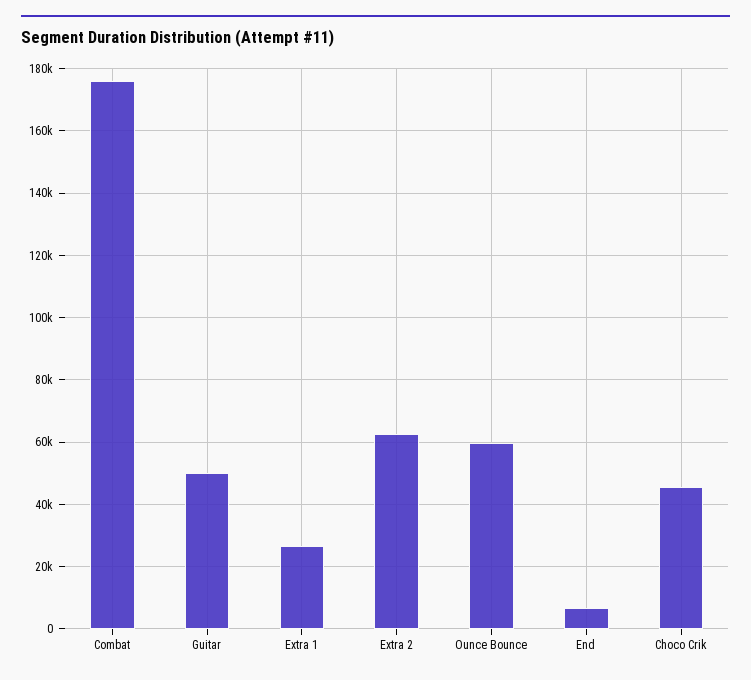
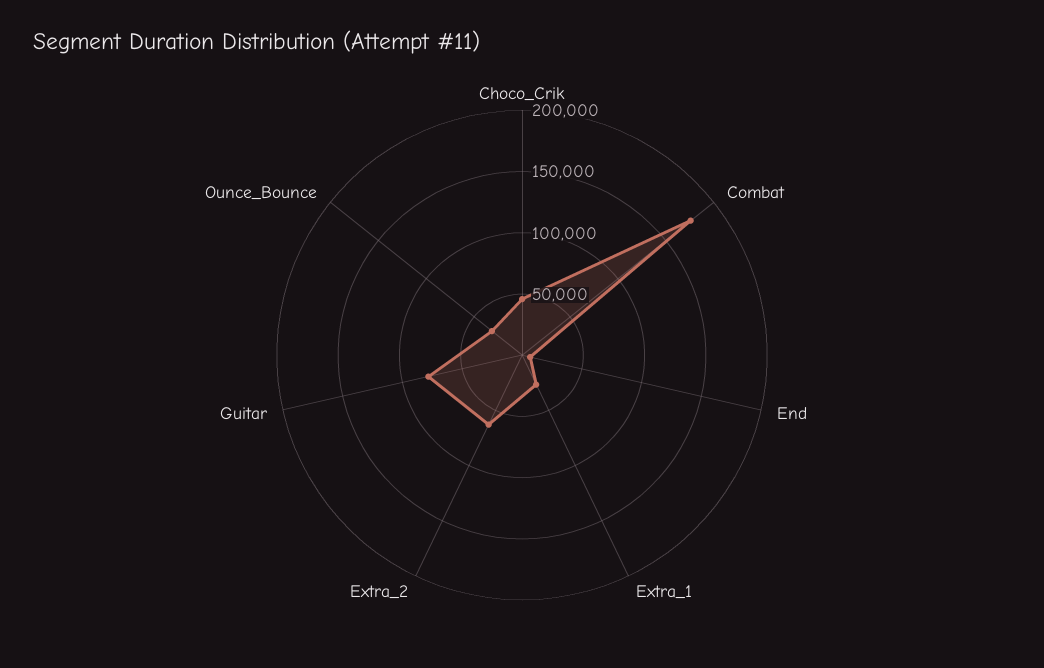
Guitar: 50000 -> 80000
Ounce Bounce: 60000 -> 30000

